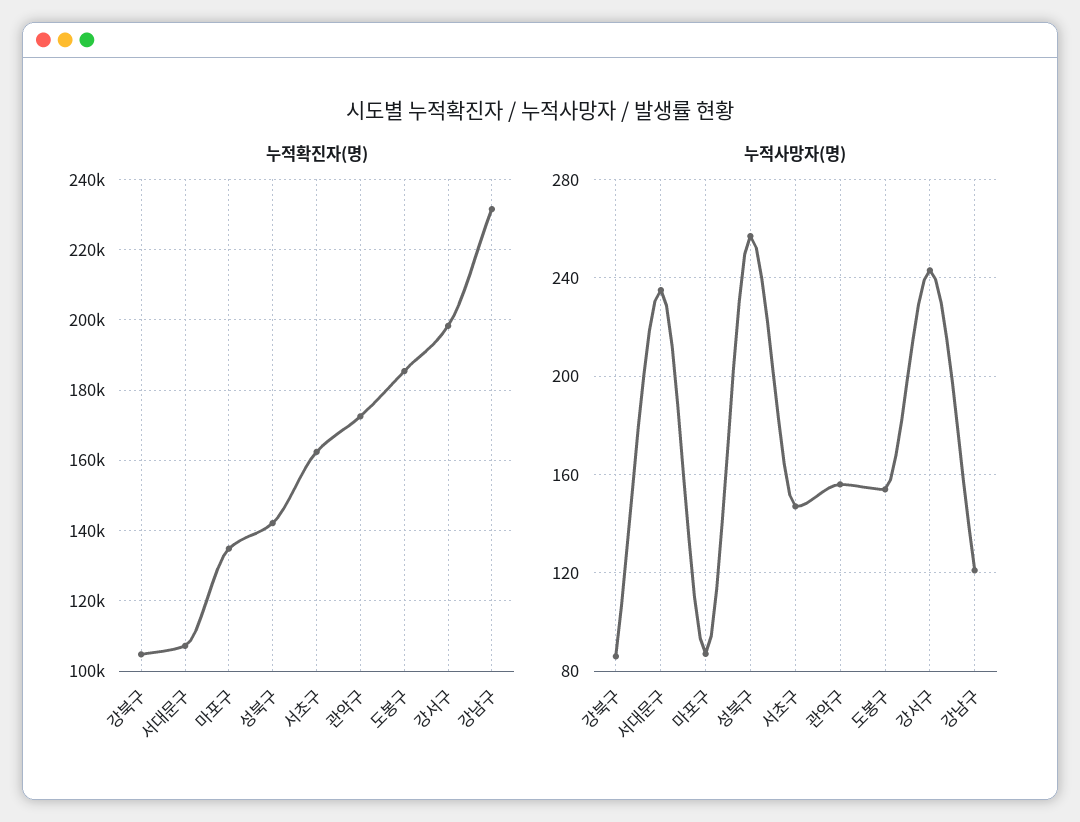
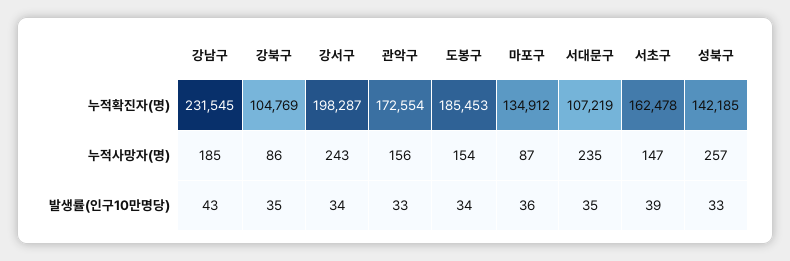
누적사망자(명), 강남구: 120 -> 185
발생률(인구10만명당), 강남구: none -> 43
발생률(인구10만명당), 강북구: none -> 35
발생률(인구10만명당), 강서구: none -> 34
발생률(인구10만명당), 관악구: none -> 33
발생률(인구10만명당), 도봉구: none -> 34
발생률(인구10만명당), 마포구: none -> 36
발생률(인구10만명당), 서대문구: none -> 35
발생률(인구10만명당), 서초구: none -> 39
발생률(인구10만명당), 성북구: none -> 33

